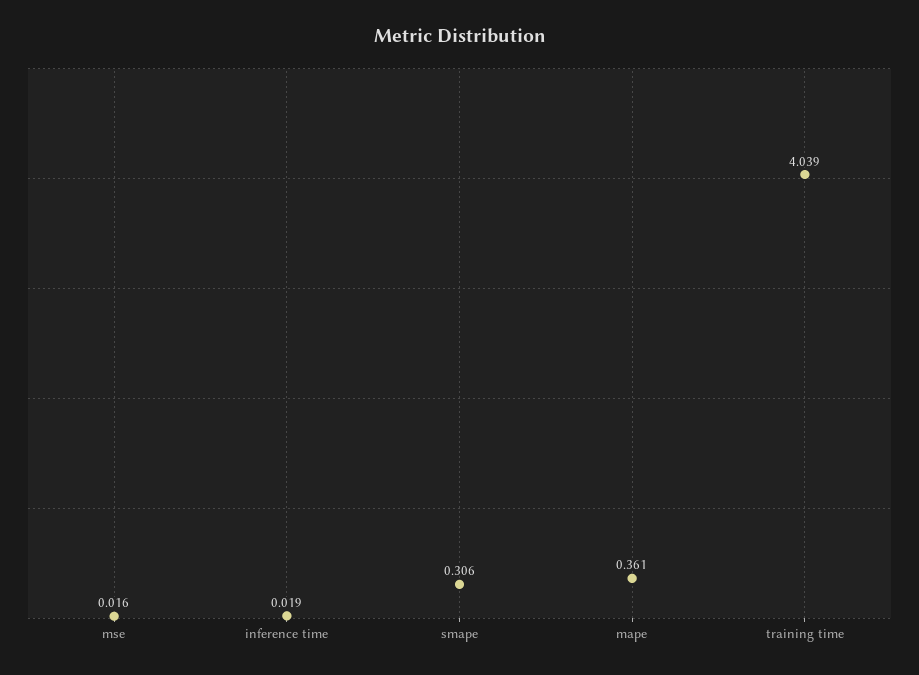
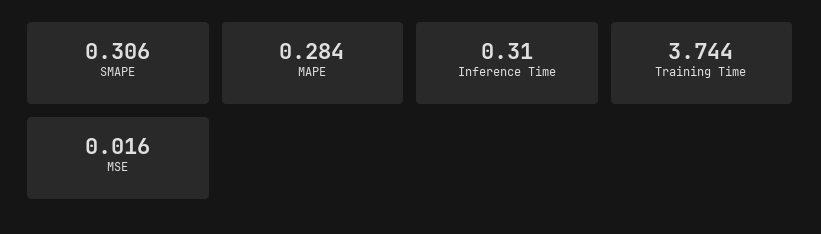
inference time: 0.019 -> 0.31
mape: 0.361 -> 0.284
training time: 4.039 -> 3.744

